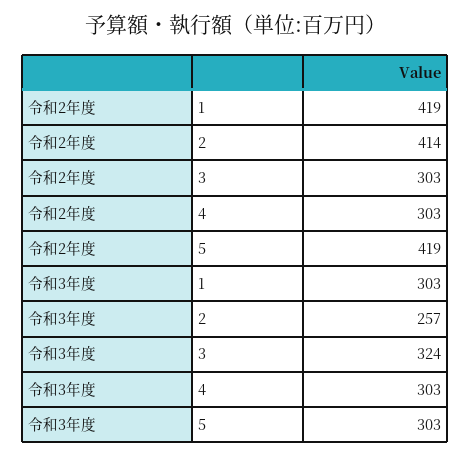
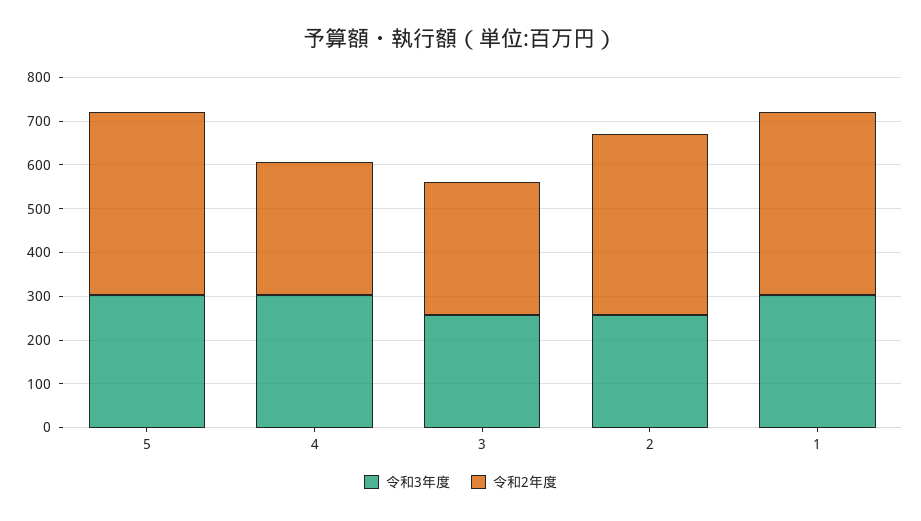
令和3年度, 3: 324 -> 260

